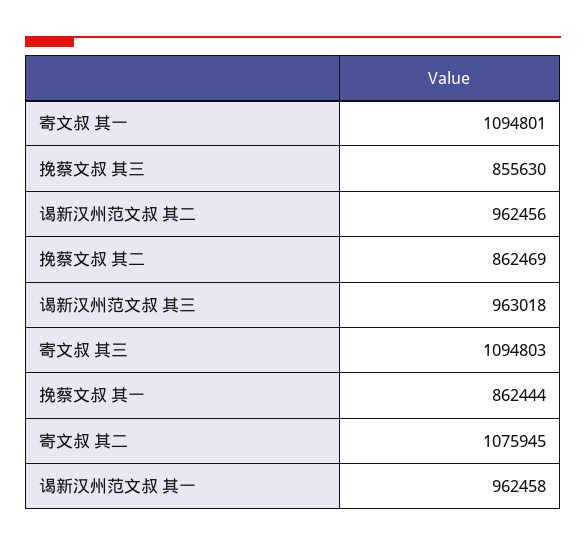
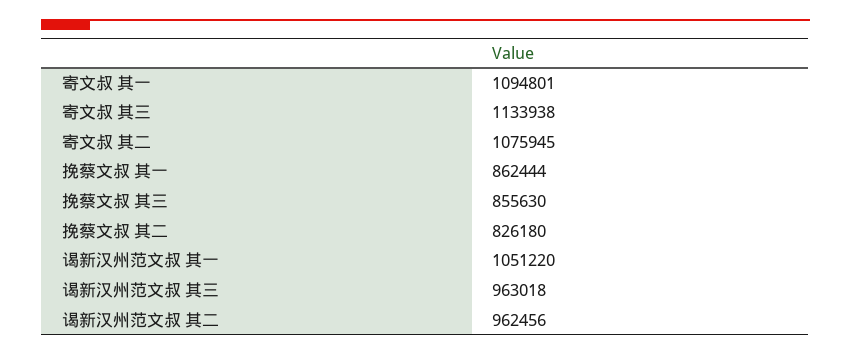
挽蔡文叔 其二: 862469 -> 826180
寄文叔 其三: 1094803 -> 1133938
谒新汉州范文叔 其一: 962458 -> 1051220

